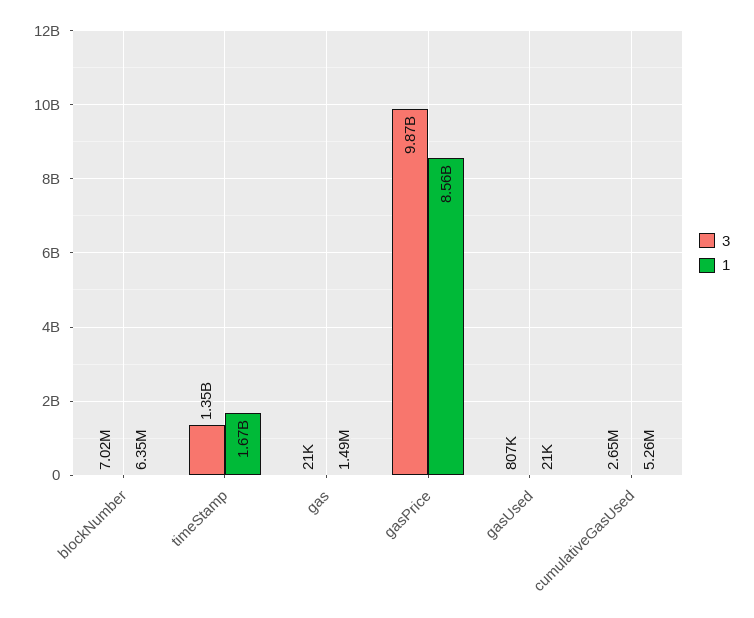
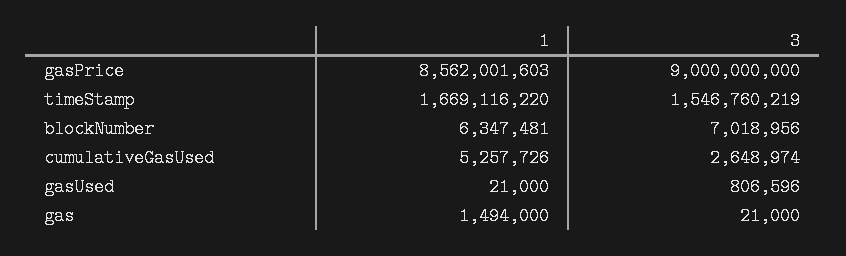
3, timeStamp: 1350000000 -> 1546760219
3, gasPrice: 9870000000 -> 9000000000

